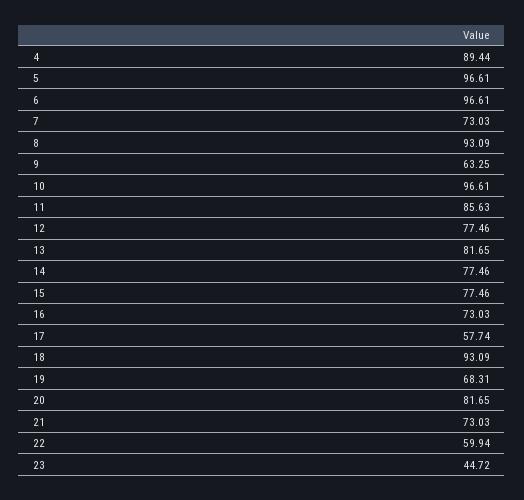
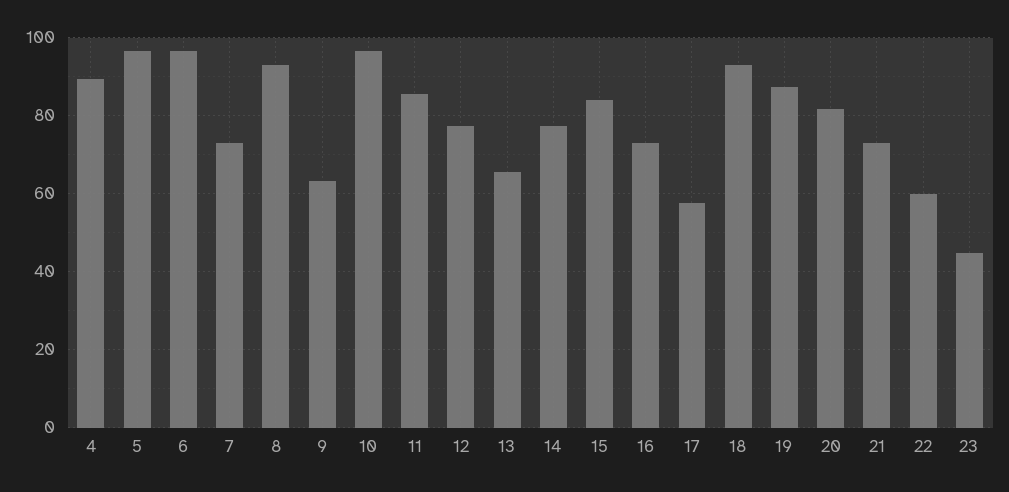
13: 81.65 -> 66
15: 77.46 -> 84
19: 68.31 -> 88

